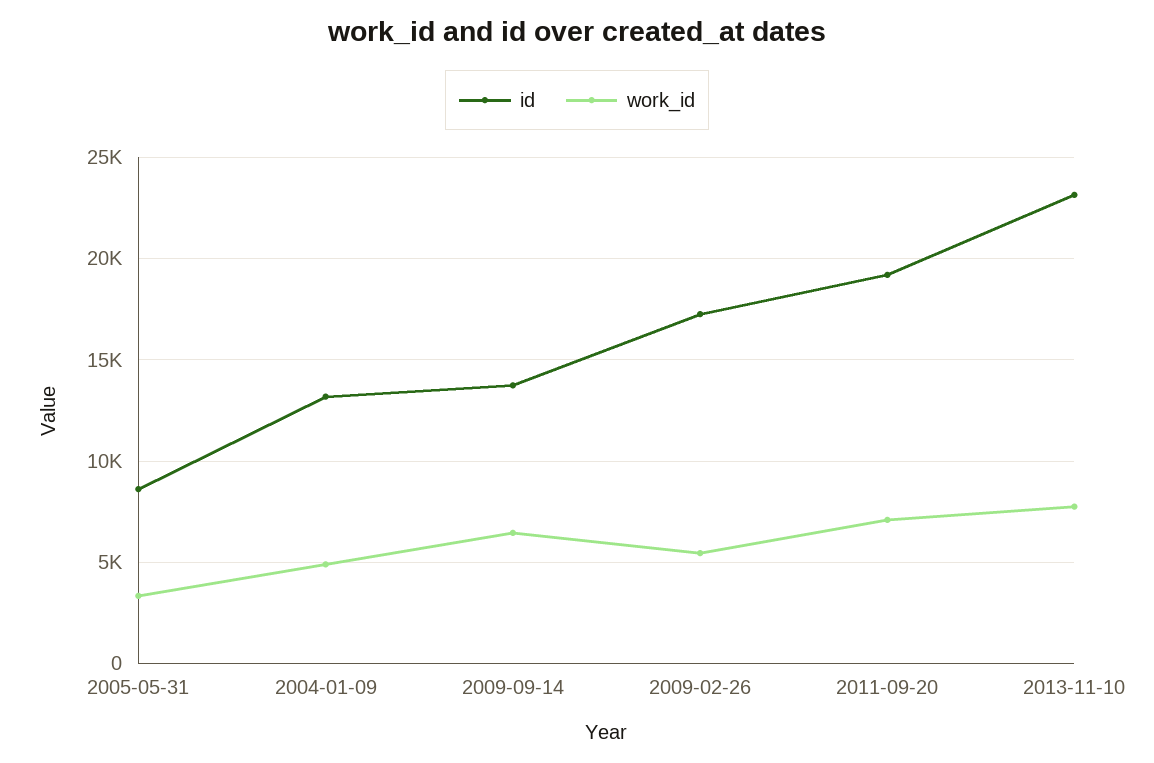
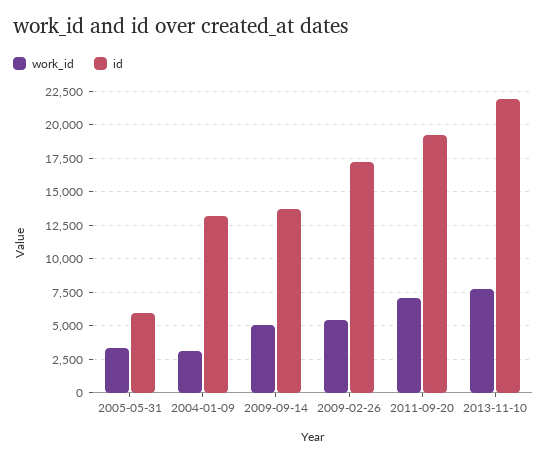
id, 2005-05-31: 8500 -> 6000
work_id, 2004-01-09: 5000 -> 3000
work_id, 2009-09-14: 6500 -> 5000
id, 2013-11-10: 23000 -> 22000

